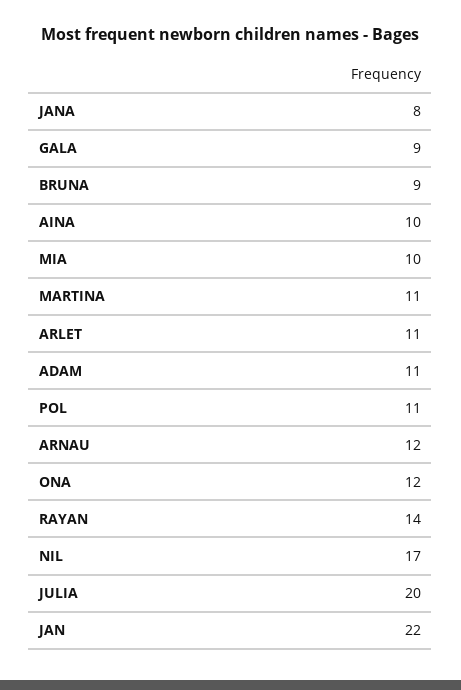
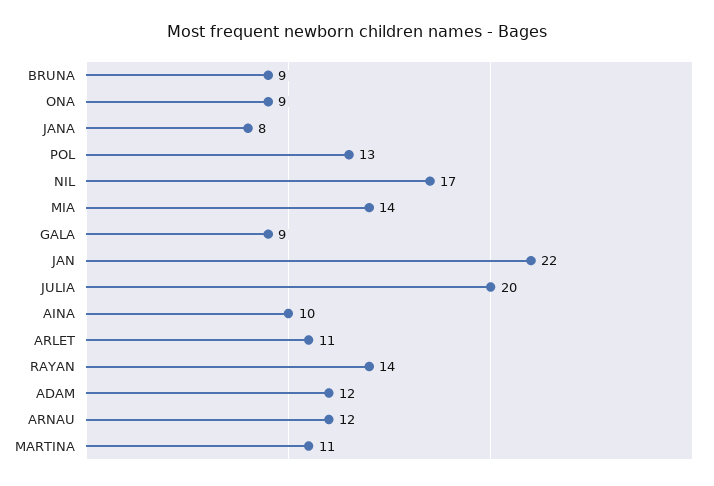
MIA: 10 -> 14
ADAM: 11 -> 12
POL: 11 -> 13
ONA: 12 -> 9

